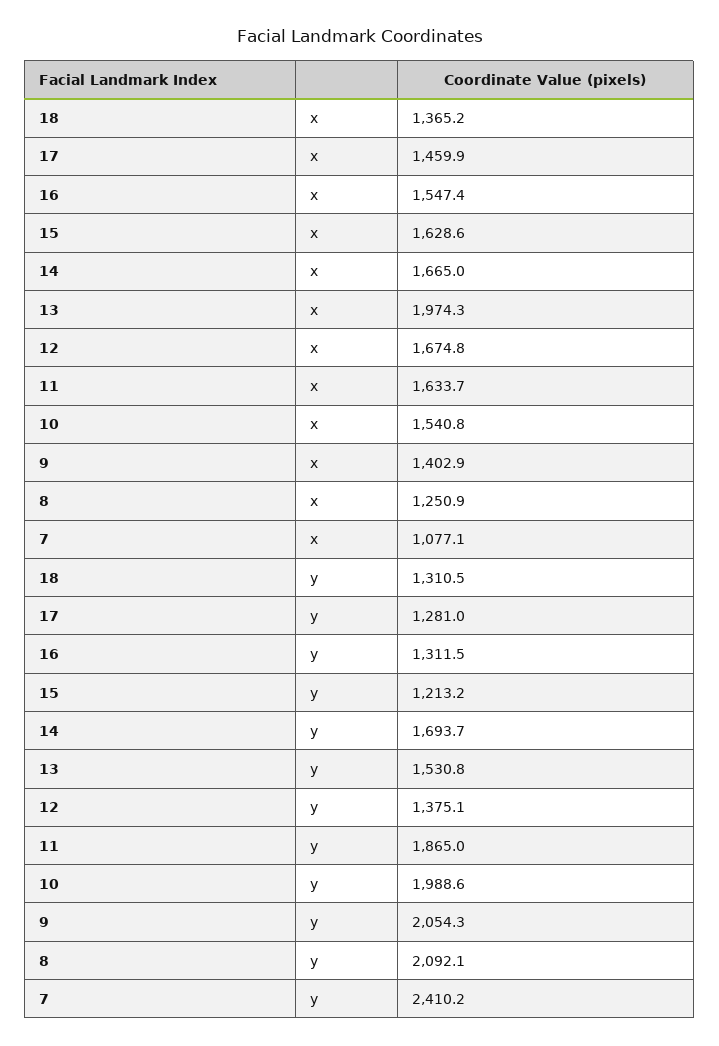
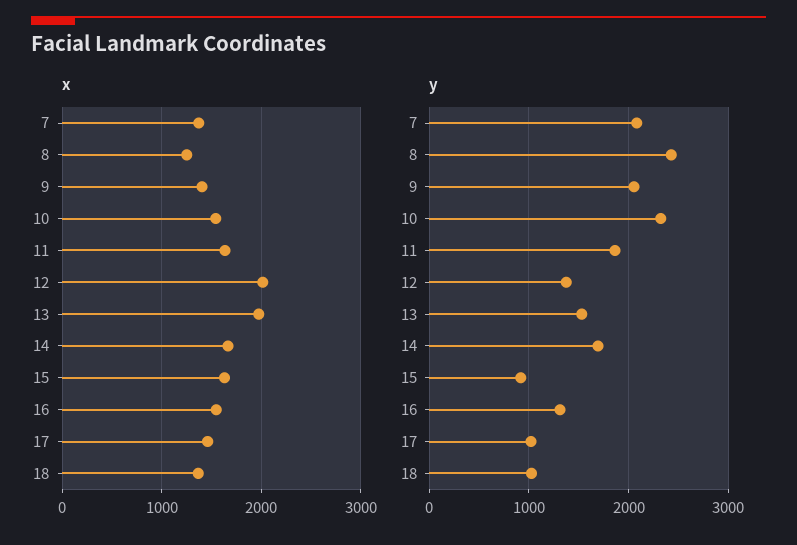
x, 12: 1674.8 -> 2000
x, 7: 1077.1 -> 1400
y, 18: 1310.5 -> 1000
y, 17: 1281 -> 1000
y, 15: 1213.2 -> 900
y, 10: 1988.6 -> 2300
y, 8: 2092.1 -> 2400
y, 7: 2410.2 -> 2100

